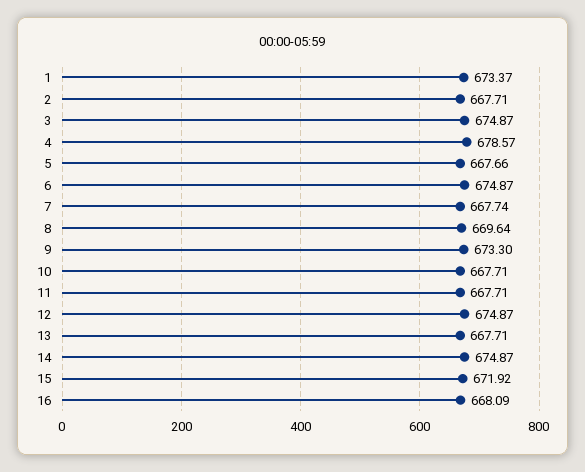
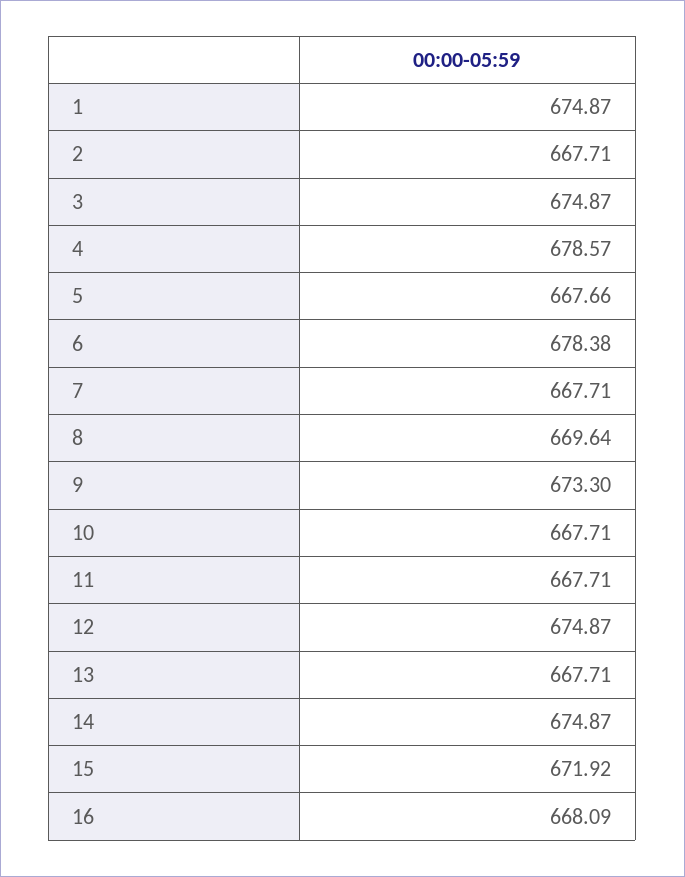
1: 673.37 -> 674.87
6: 674.87 -> 678.38
7: 667.74 -> 667.71

